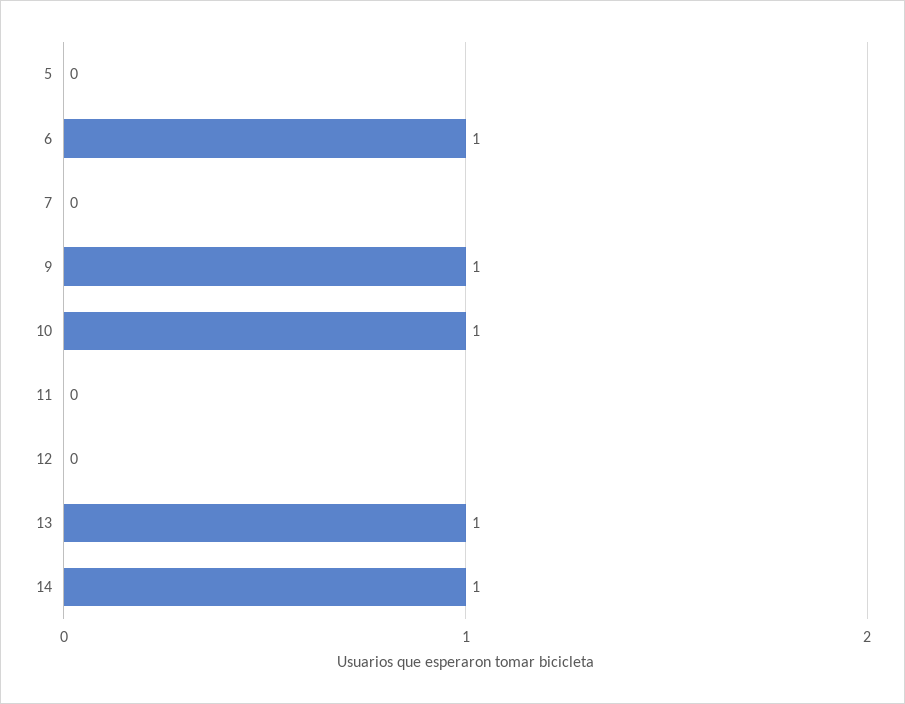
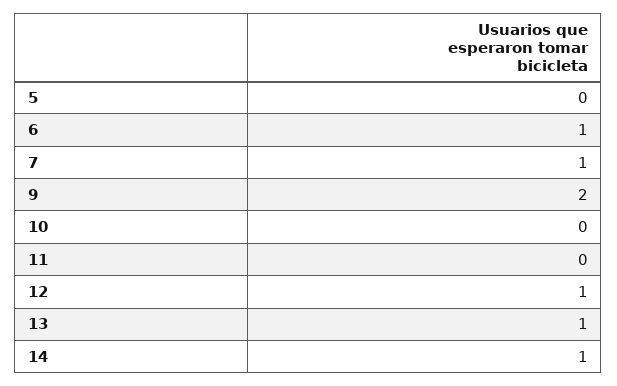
7: 0 -> 1
9: 1 -> 2
10: 1 -> 0
12: 0 -> 1

